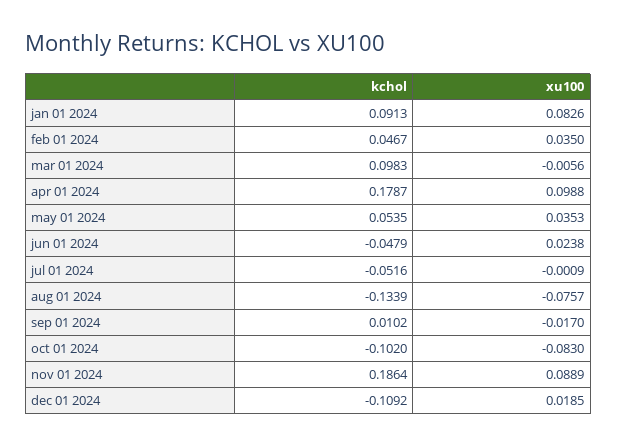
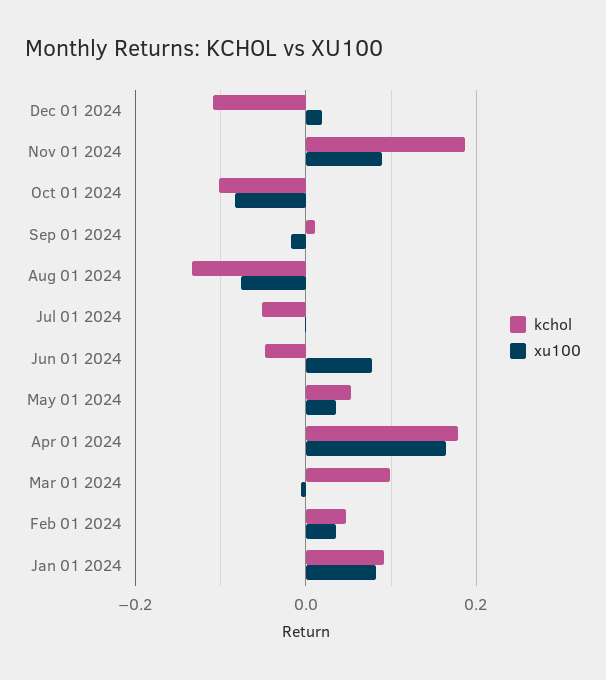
xu100, apr 01 2024: 0.0988 -> 0.16
xu100, jun 01 2024: 0.0238 -> 0.08

